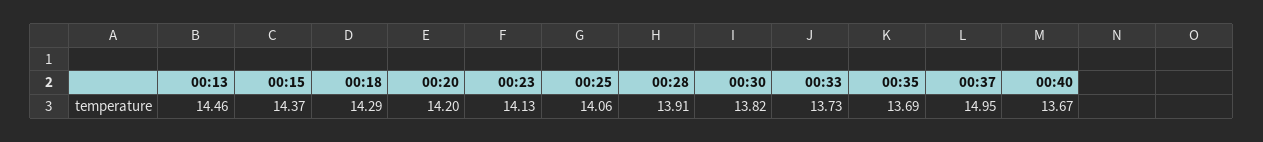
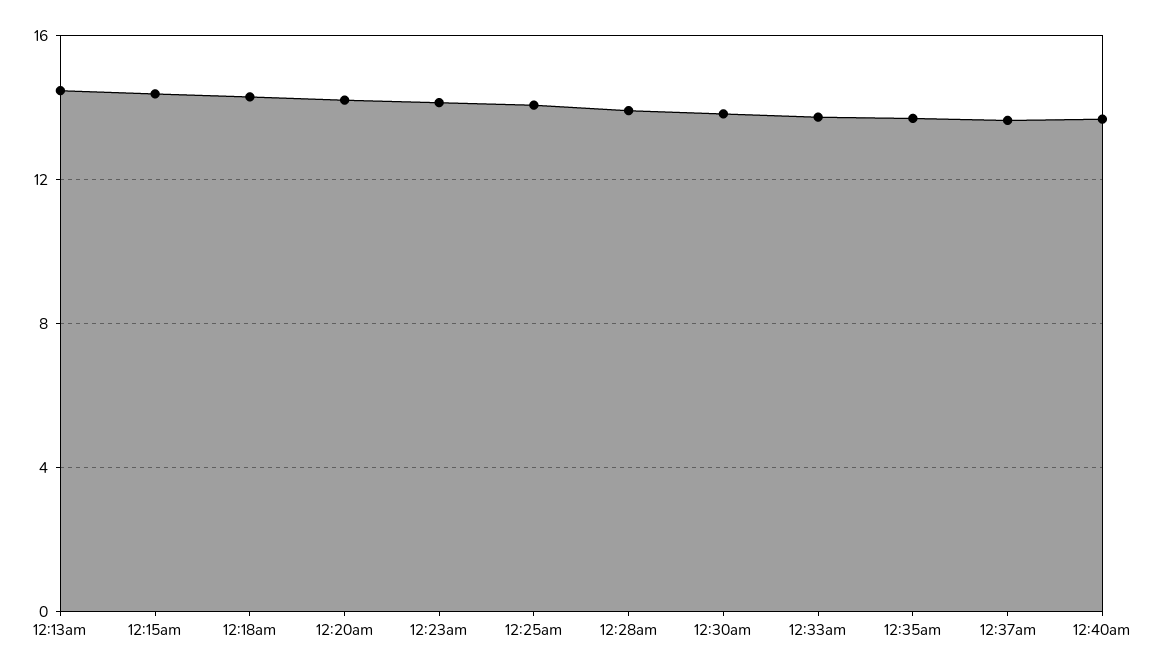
00:37: 14.95 -> 13.5

